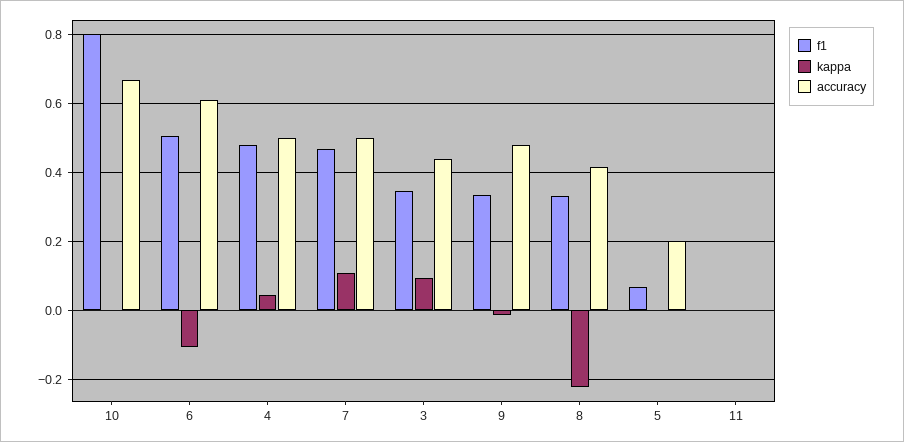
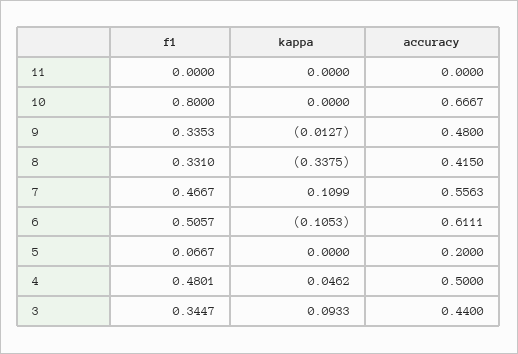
accuracy, 7: 0.5 -> 0.5563
kappa, 8: -0.22 -> -0.3375

